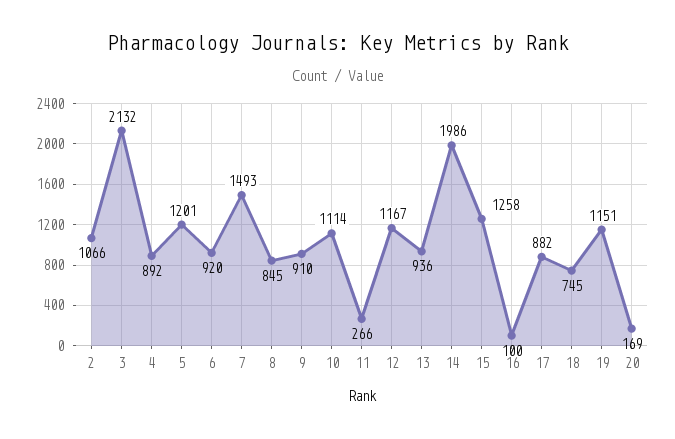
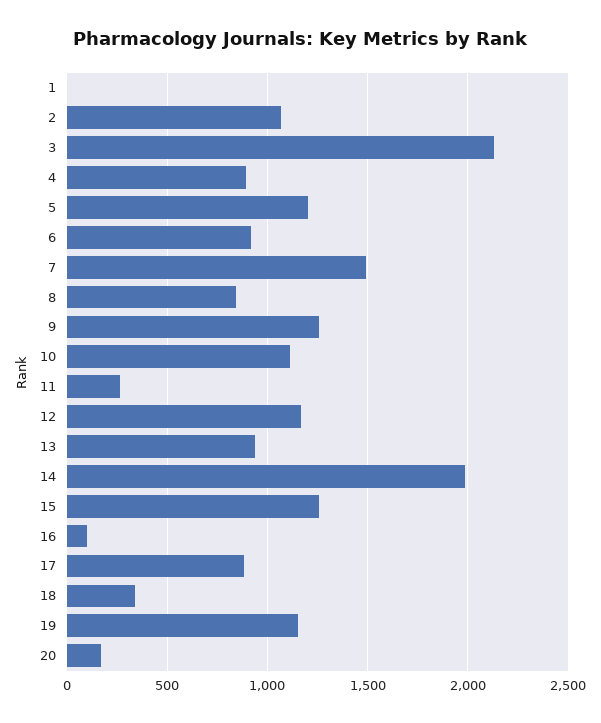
9: 910 -> 1250
18: 745 -> 350
1: none -> 0

